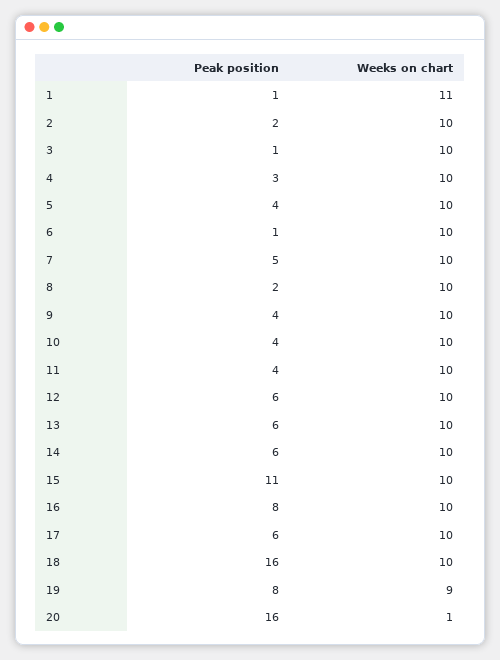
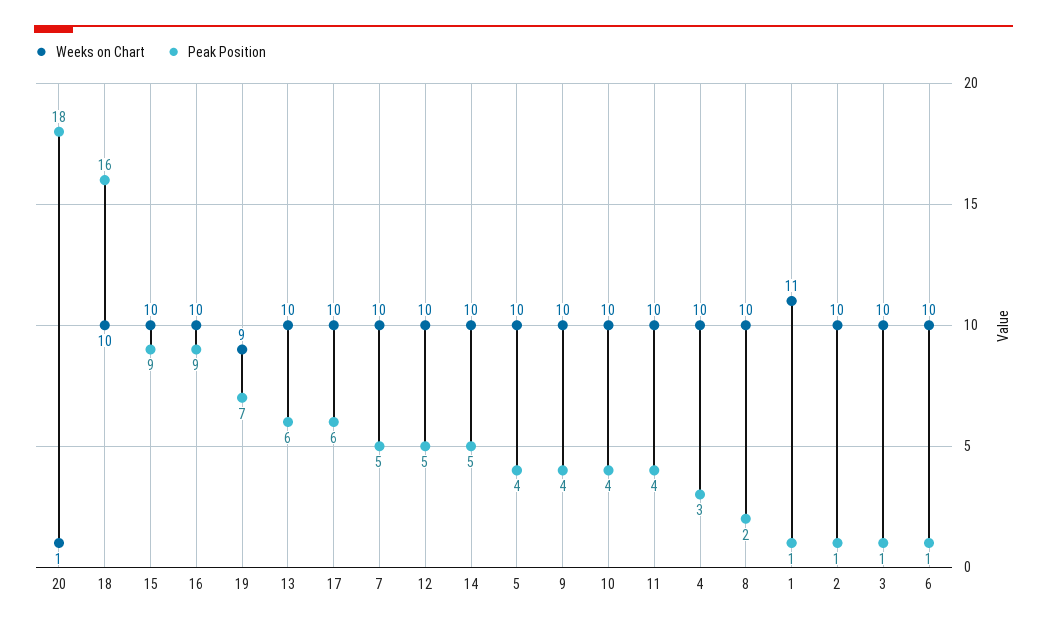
Peak position, 2: 2 -> 1
Peak position, 12: 6 -> 5
Peak position, 14: 6 -> 5
Peak position, 15: 11 -> 9
Peak position, 16: 8 -> 9
Peak position, 19: 8 -> 7
Peak position, 20: 16 -> 18

